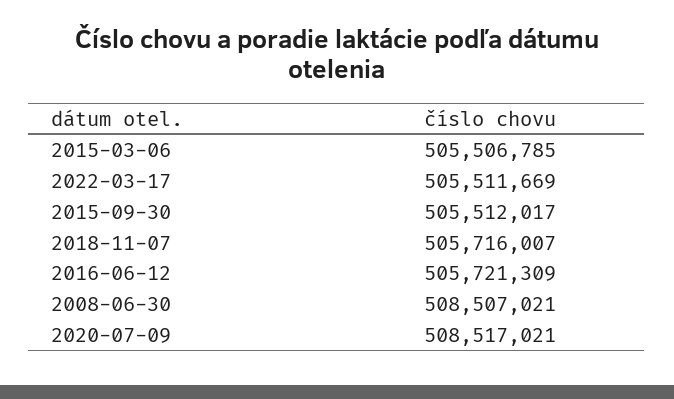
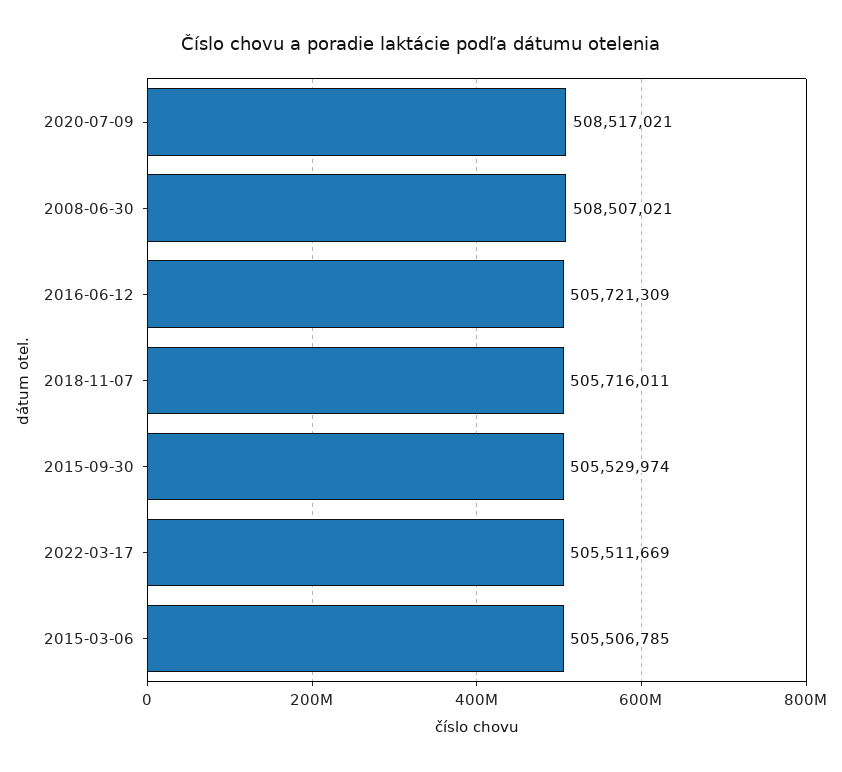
2015-09-30: 505512017 -> 505529974
2018-11-07: 505716007 -> 505716011

